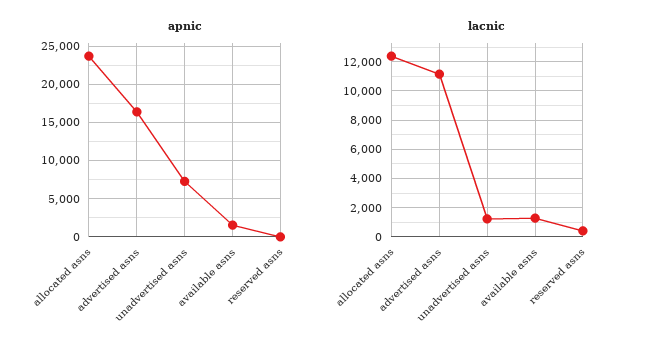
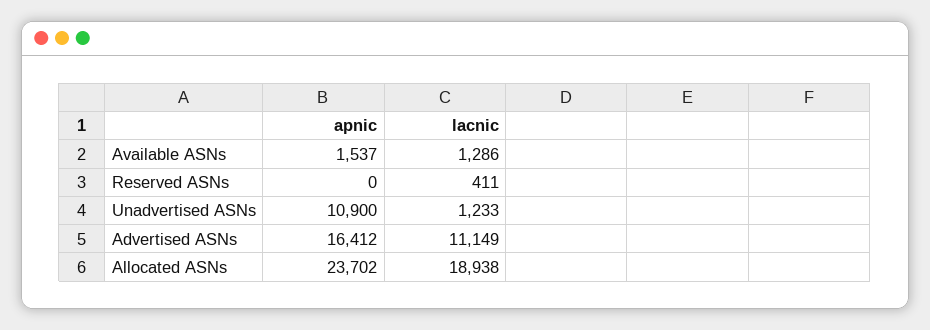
apnic, unadvertised asns: 7000 -> 10900
lacnic, allocated asns: 12500 -> 18938

